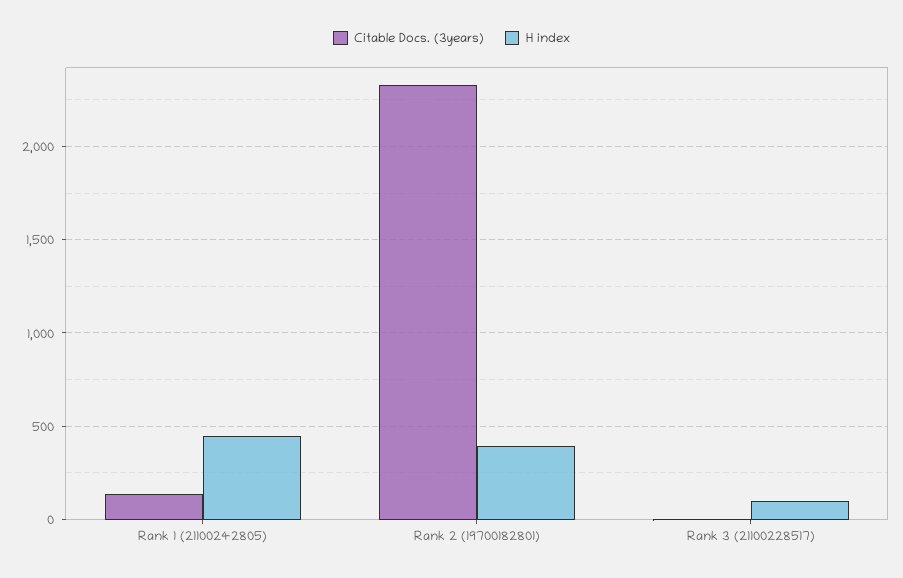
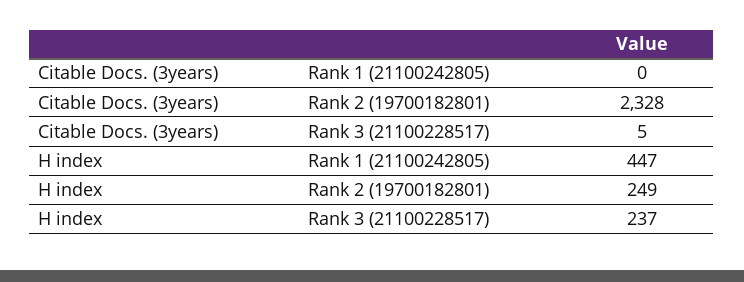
Citable Docs. (3years), Rank 1 (21100242805): 150 -> 0
H index, Rank 2 (19700182801): 400 -> 249
H index, Rank 3 (21100228517): 100 -> 237

